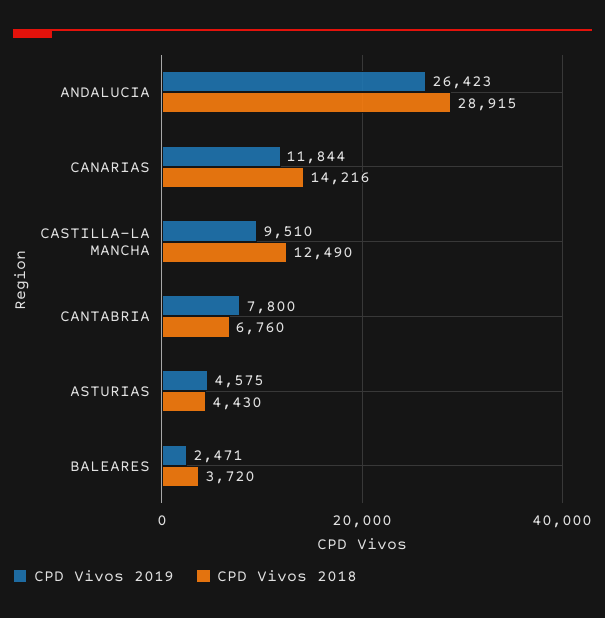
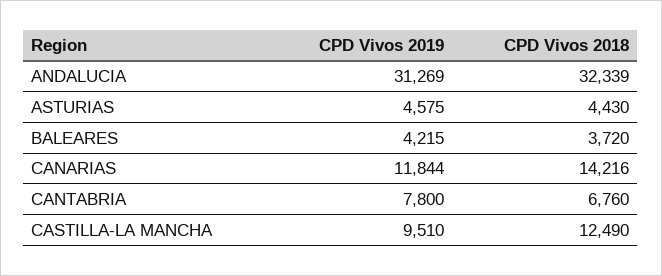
CPD Vivos 2019, ANDALUCIA: 26423 -> 31269
CPD Vivos 2018, ANDALUCIA: 28915 -> 32339
CPD Vivos 2019, BALEARES: 2471 -> 4215

